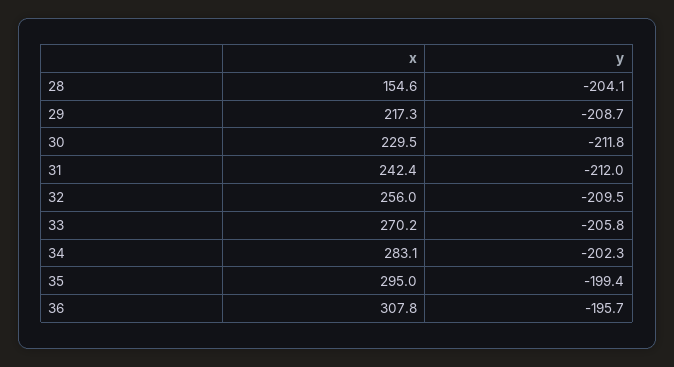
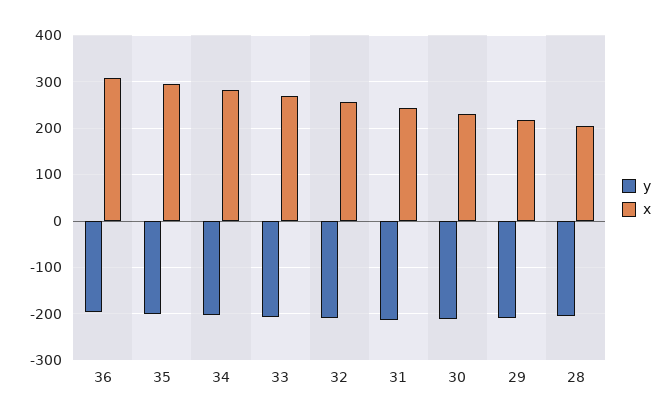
x, 28: 154.6 -> 200

